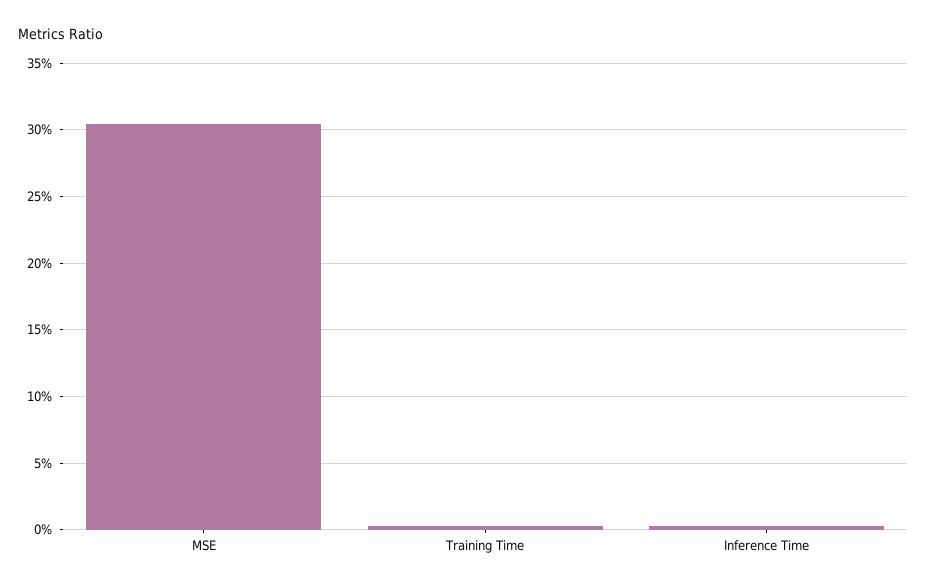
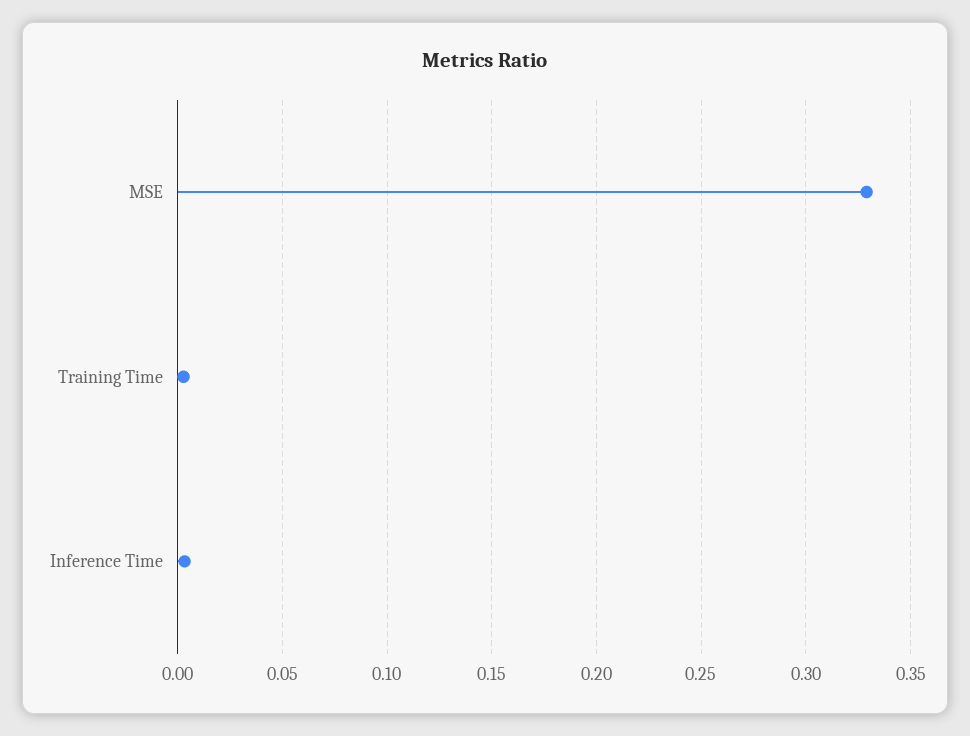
MSE: 0.305 -> 0.33

